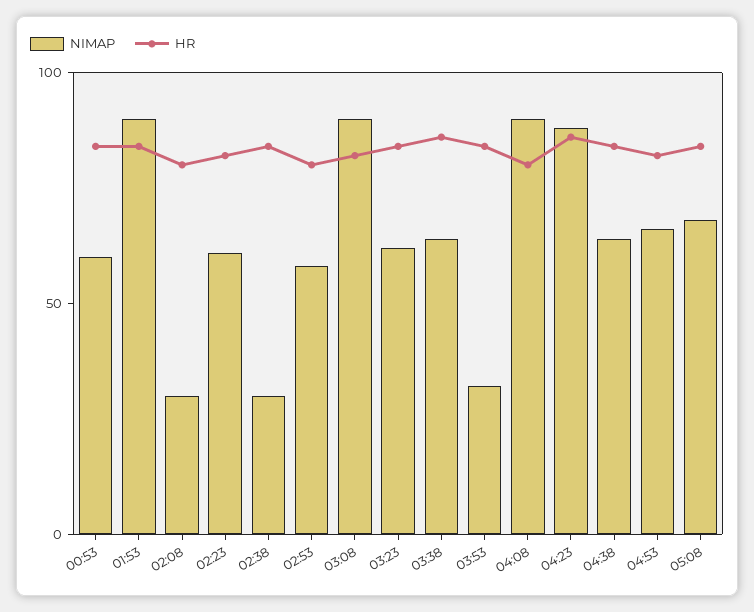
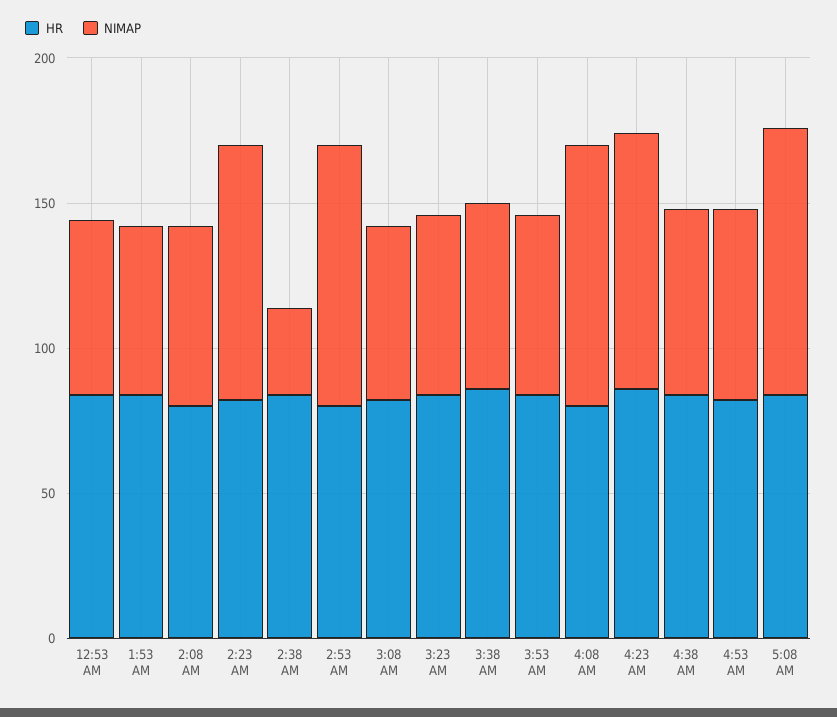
NIMAP, 01:53: 90 -> 60
NIMAP, 02:08: 30 -> 60
NIMAP, 02:23: 60 -> 90
NIMAP, 02:53: 60 -> 90
NIMAP, 03:08: 90 -> 60
NIMAP, 03:53: 30 -> 60
NIMAP, 05:08: 70 -> 90

